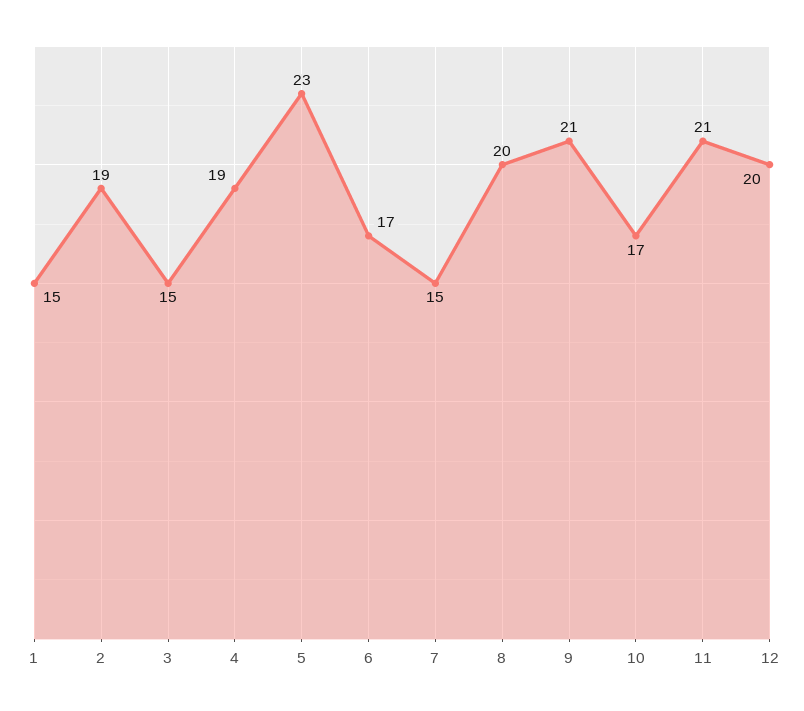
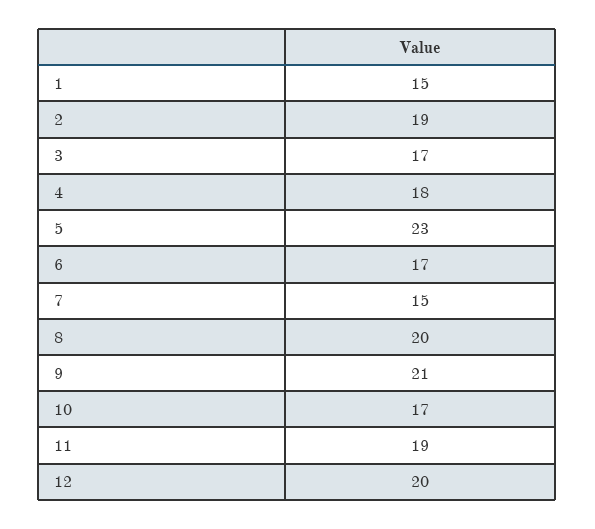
3: 15 -> 17
4: 19 -> 18
11: 21 -> 19

